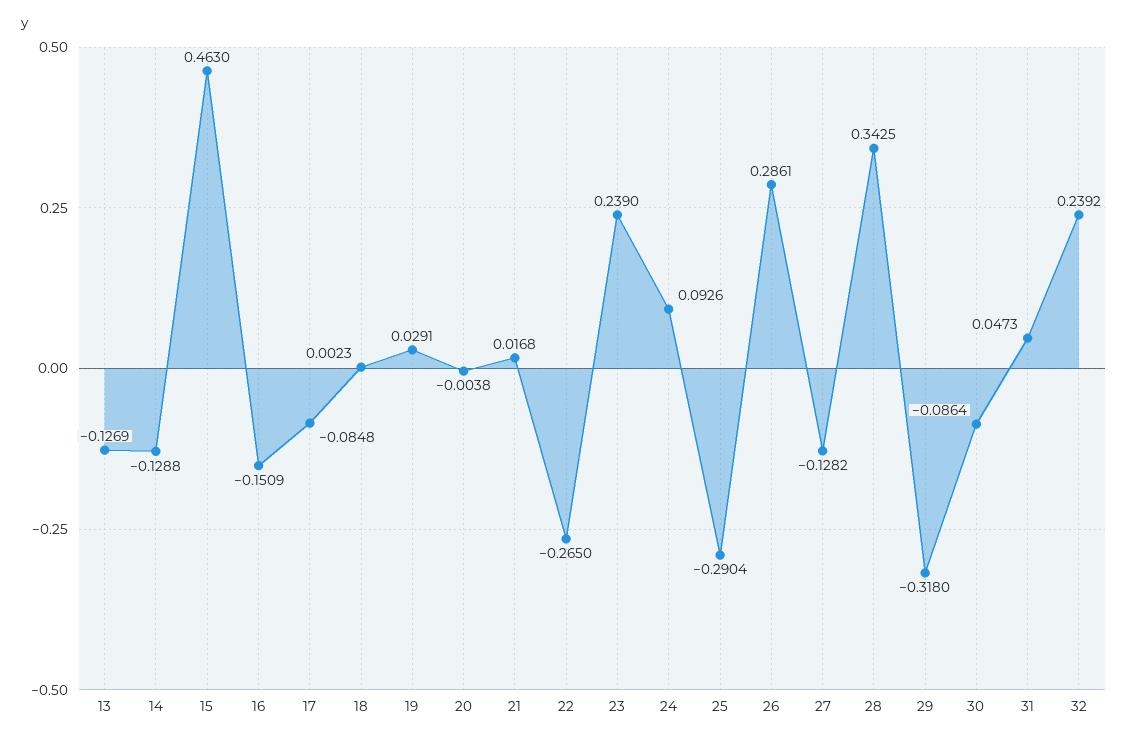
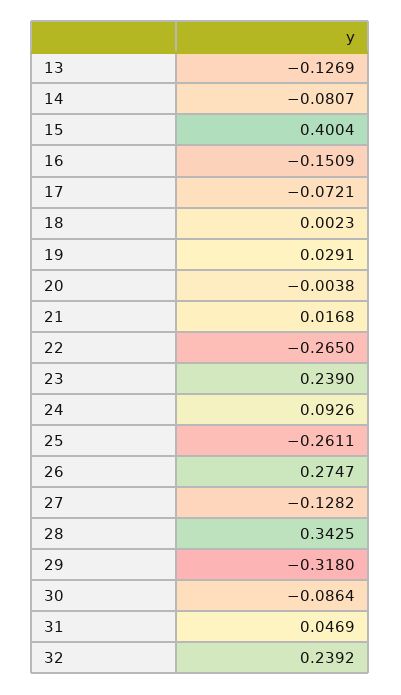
14: -0.1288 -> -0.0807
15: 0.463 -> 0.4004
17: -0.0848 -> -0.0721
25: -0.2904 -> -0.2611
26: 0.2861 -> 0.2747
31: 0.0473 -> 0.0469

